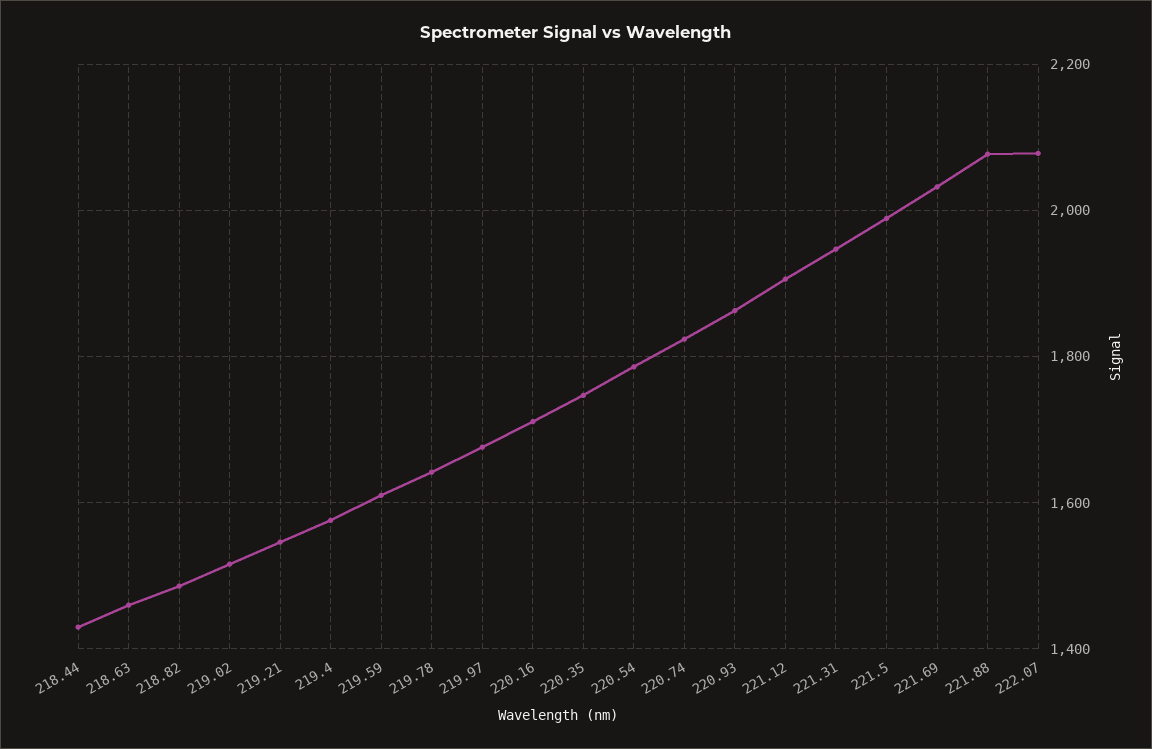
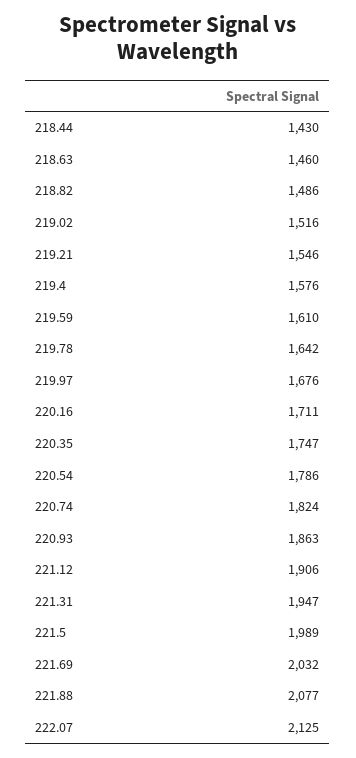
222.07: 2080 -> 2125

